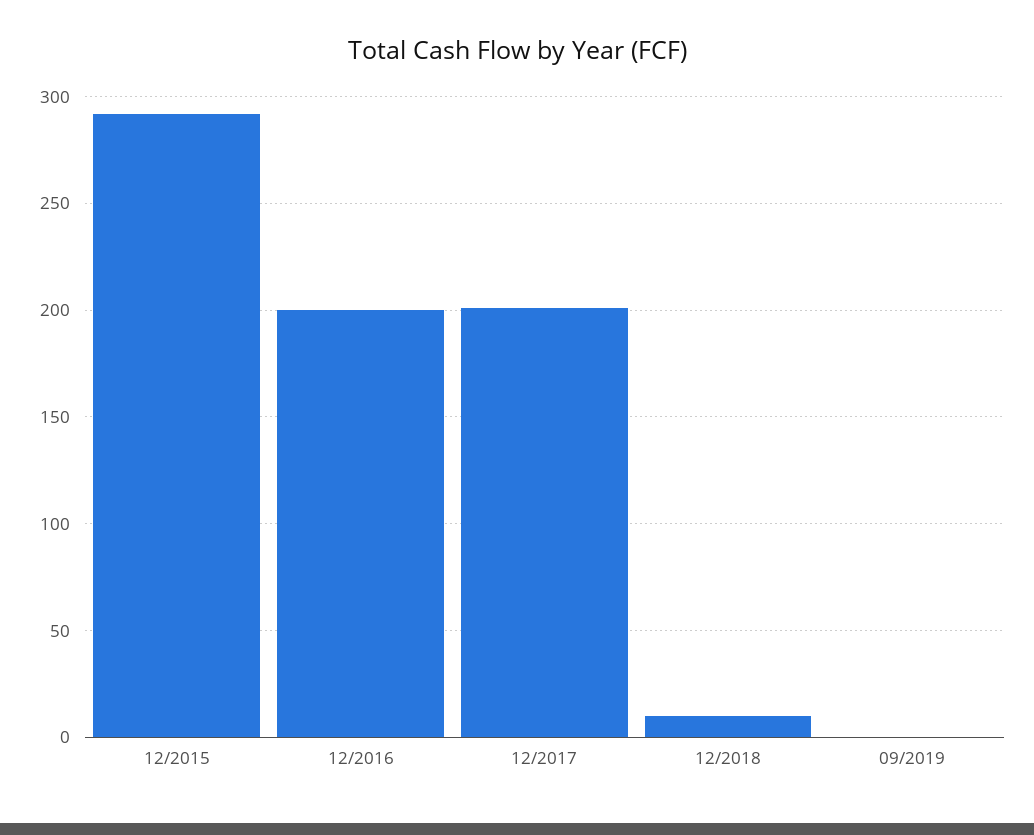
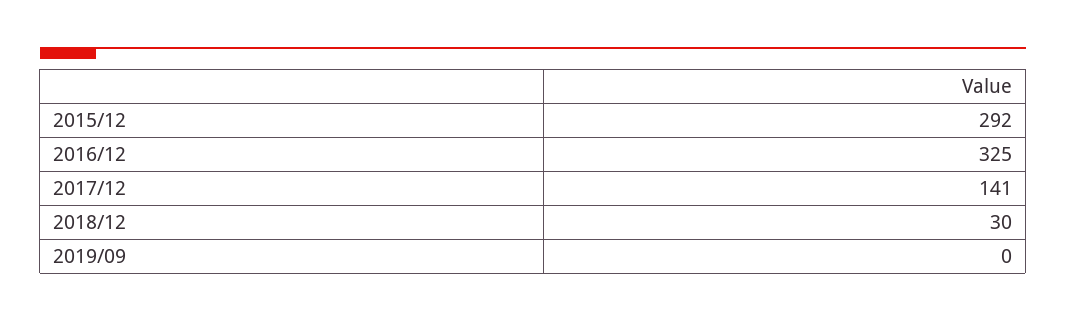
12/2016: 200 -> 325
12/2017: 200 -> 141
12/2018: 10 -> 30

